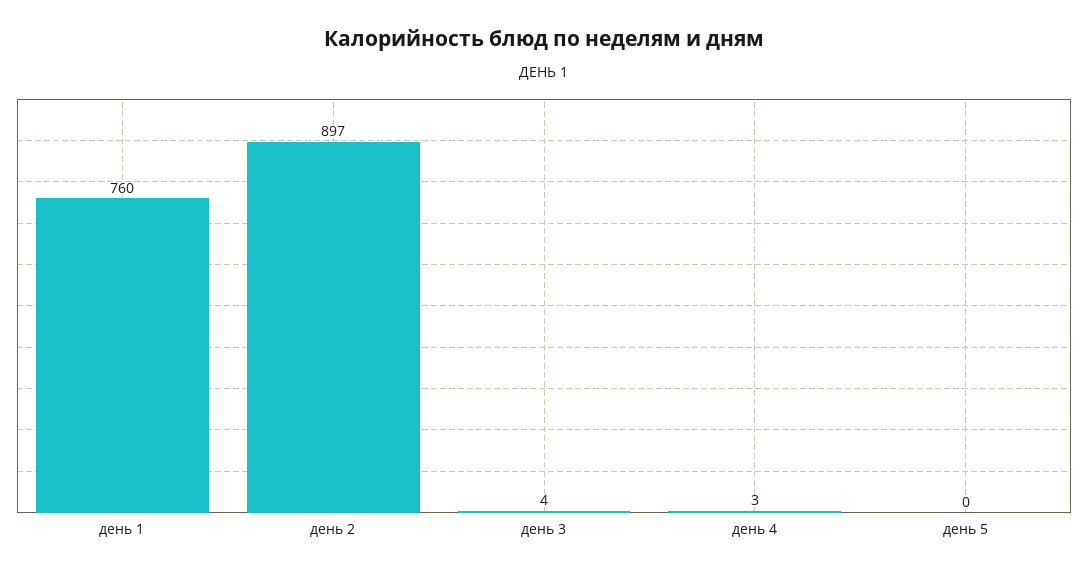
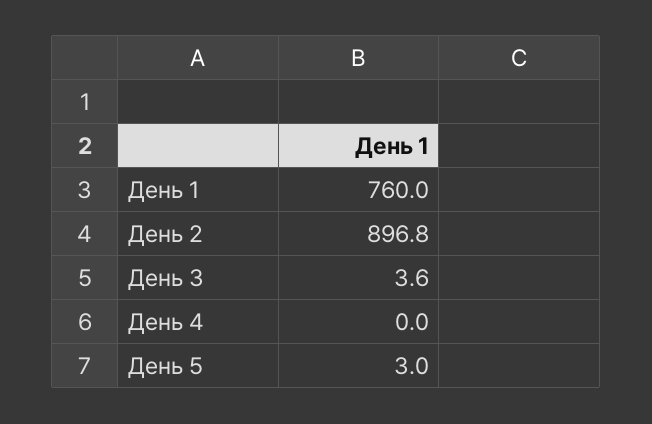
день 4: 3 -> 0
день 5: 0 -> 3

